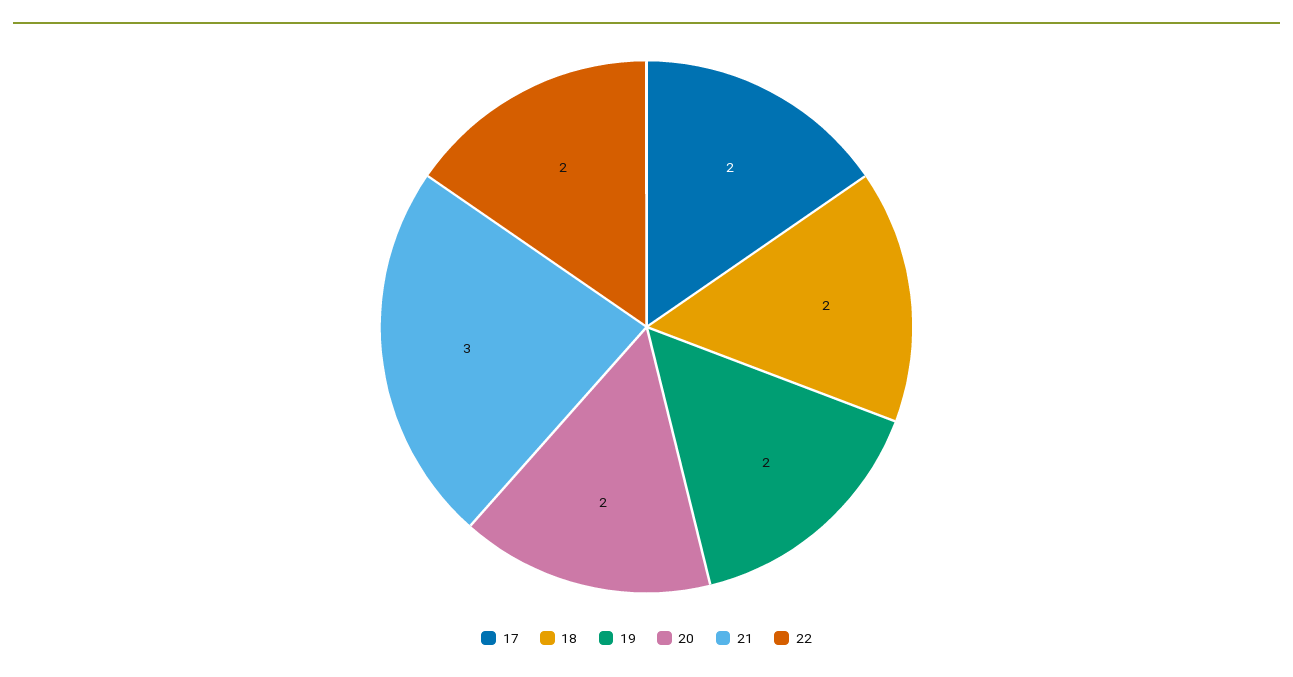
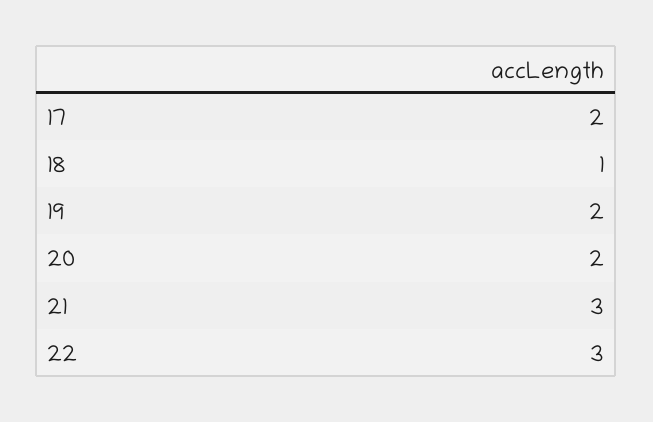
18: 2 -> 1
22: 2 -> 3

